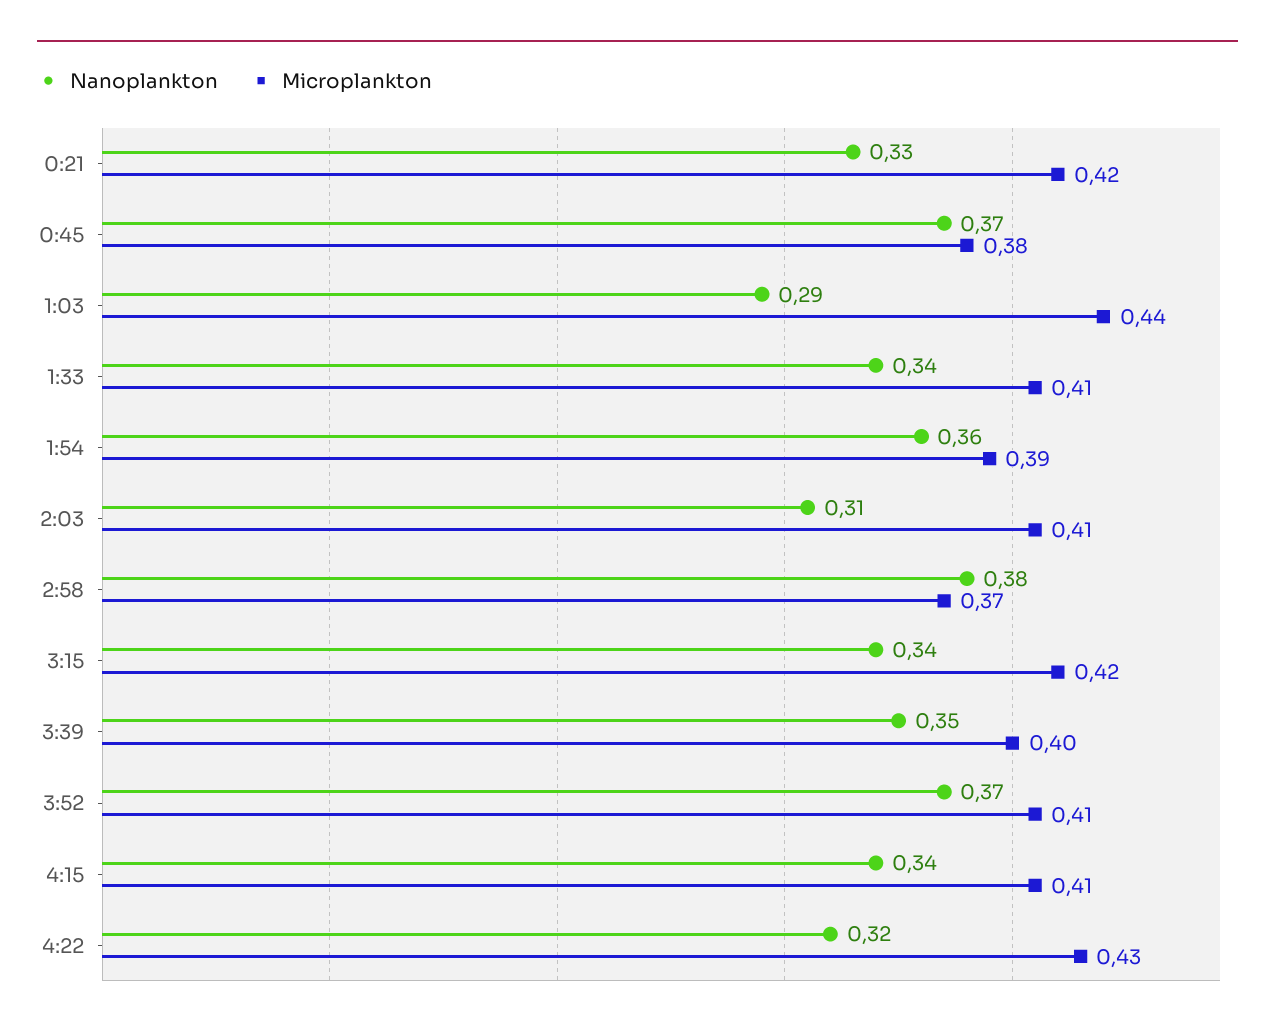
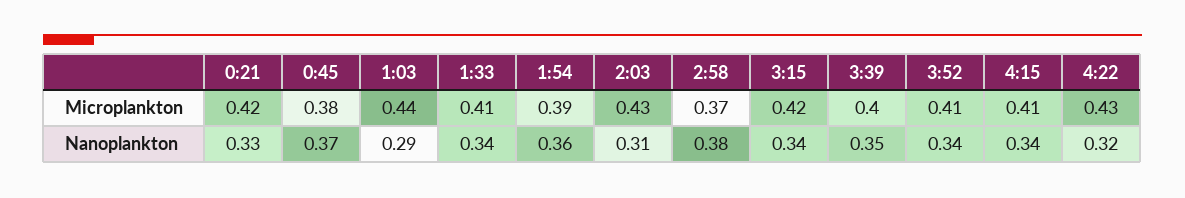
Microplankton, 2:03: 0.41 -> 0.43
Nanoplankton, 3:52: 0.37 -> 0.34

